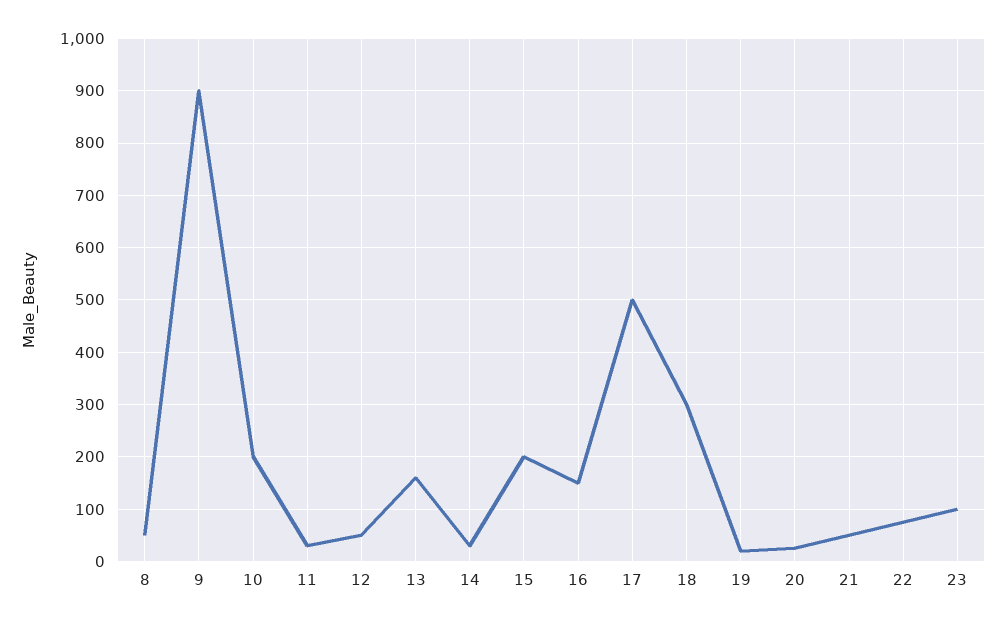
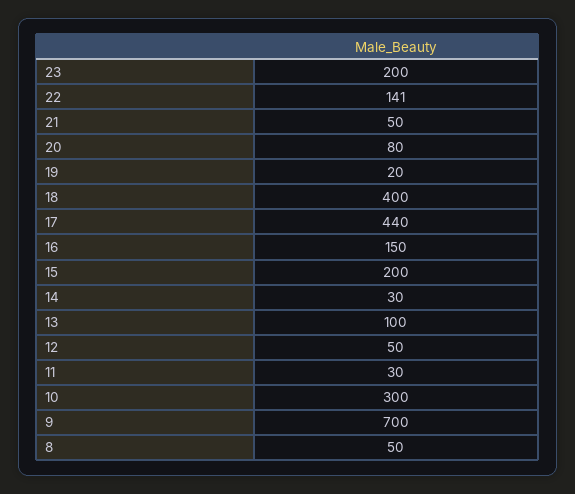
9: 900 -> 700
10: 200 -> 300
13: 160 -> 100
17: 500 -> 440
18: 300 -> 400
20: 20 -> 80
22: 80 -> 141
23: 100 -> 200

